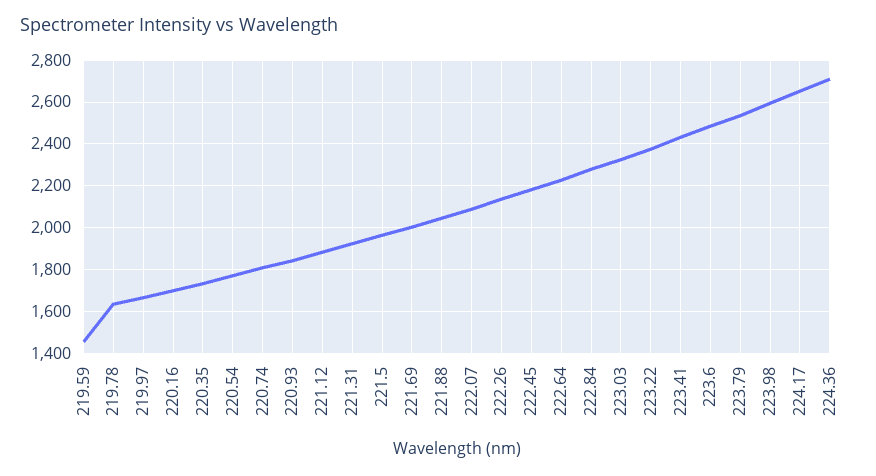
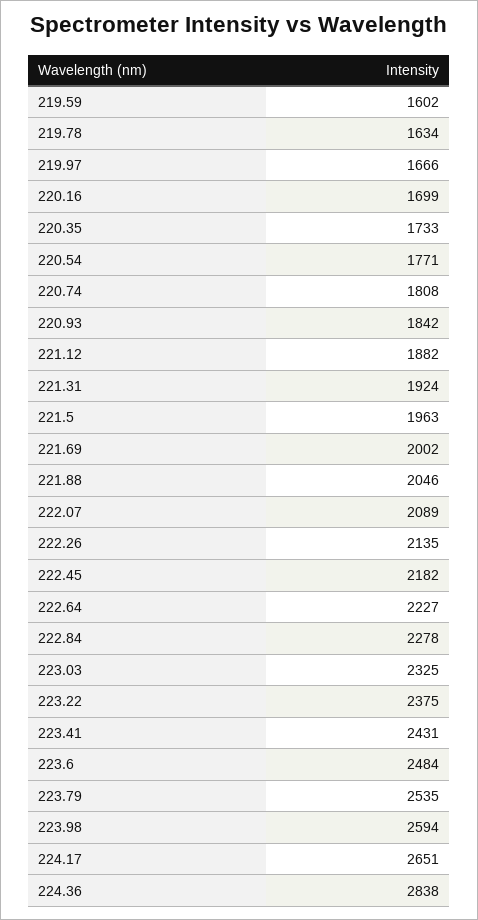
219.59: 1450 -> 1602
224.36: 2700 -> 2838

